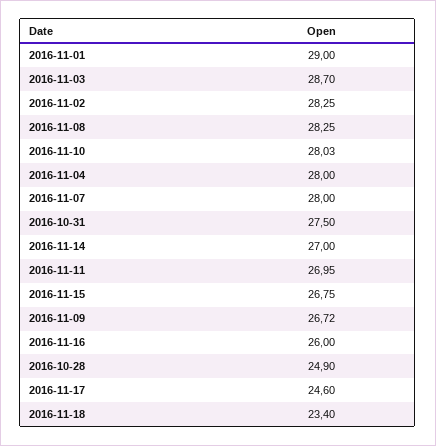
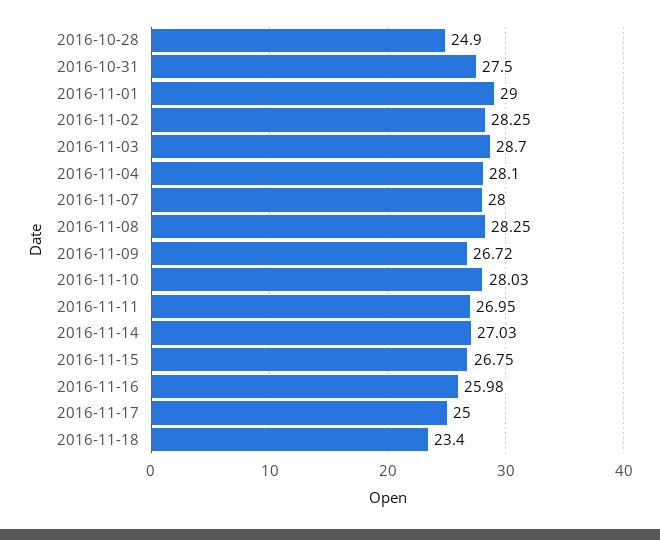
2016-11-04: 28 -> 28.1
2016-11-14: 27 -> 27.03
2016-11-16: 26 -> 25.98
2016-11-17: 24.6 -> 25

